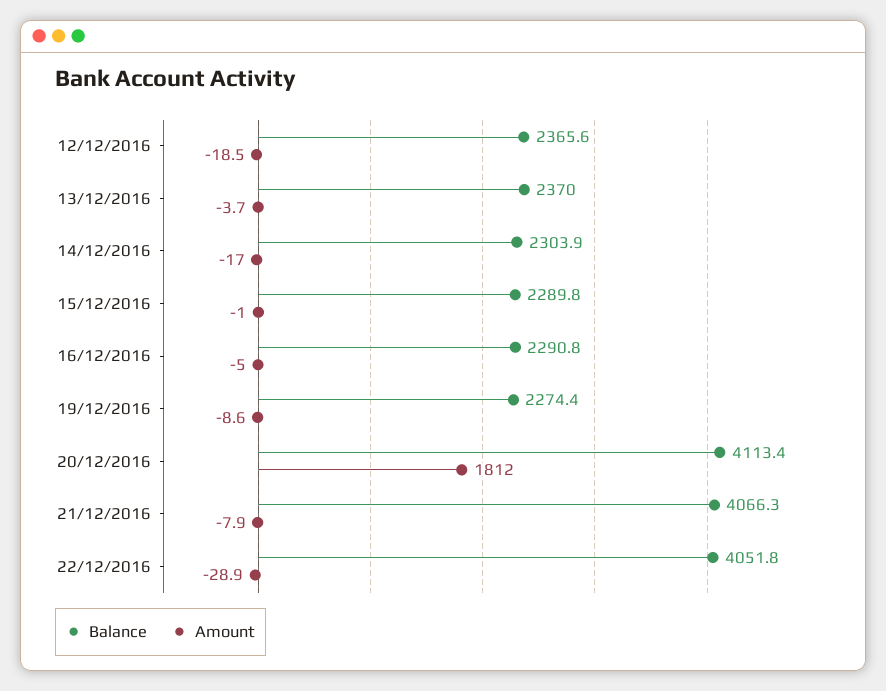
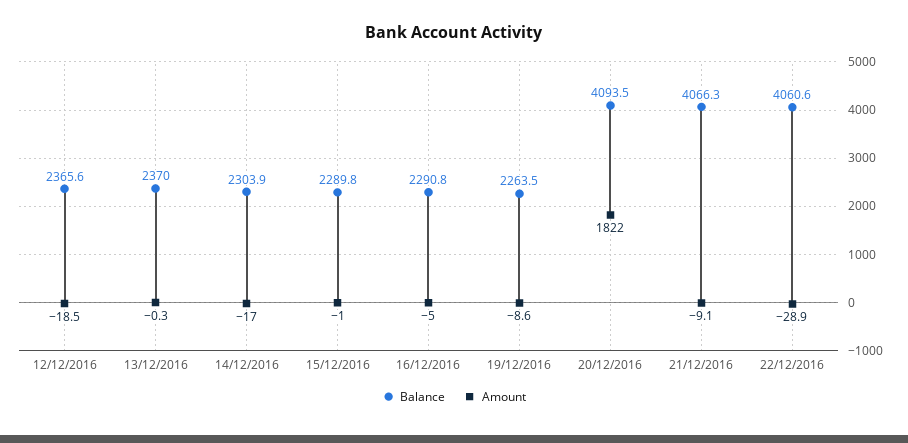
Amount, 13/12/2016: -3.7 -> -0.3
Balance, 19/12/2016: 2274.4 -> 2263.5
Balance, 20/12/2016: 4113.4 -> 4093.5
Amount, 20/12/2016: 1812 -> 1822
Amount, 21/12/2016: -7.9 -> -9.1
Balance, 22/12/2016: 4051.8 -> 4060.6

